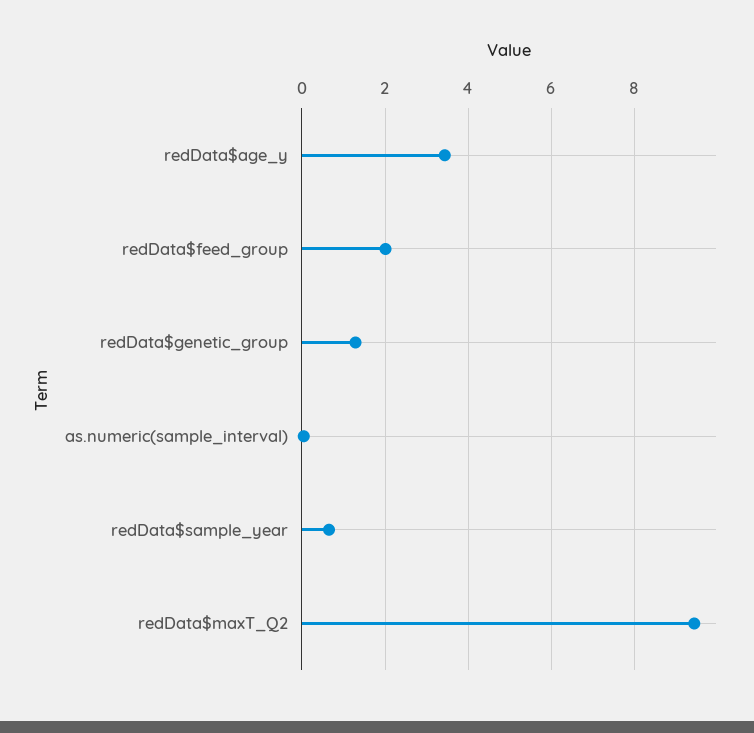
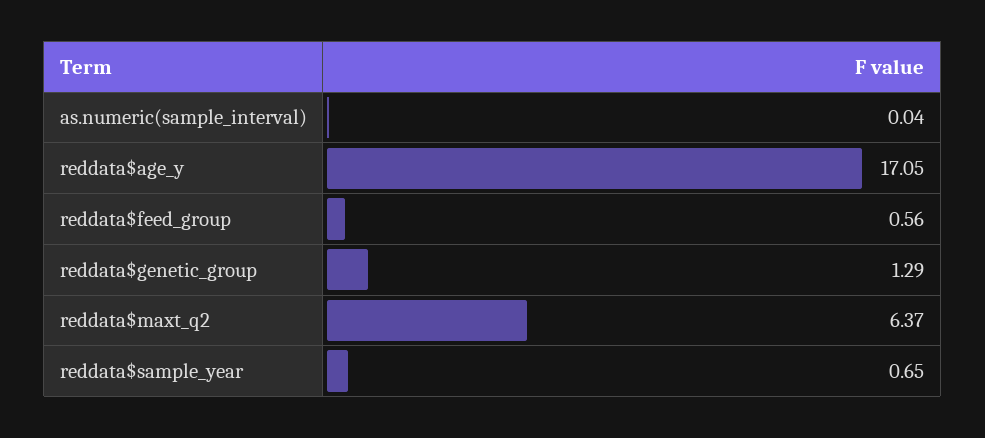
redData$age_y: 3.4 -> 17.05
redData$feed_group: 2 -> 0.56
redData$maxT_Q2: 9.4 -> 6.37

